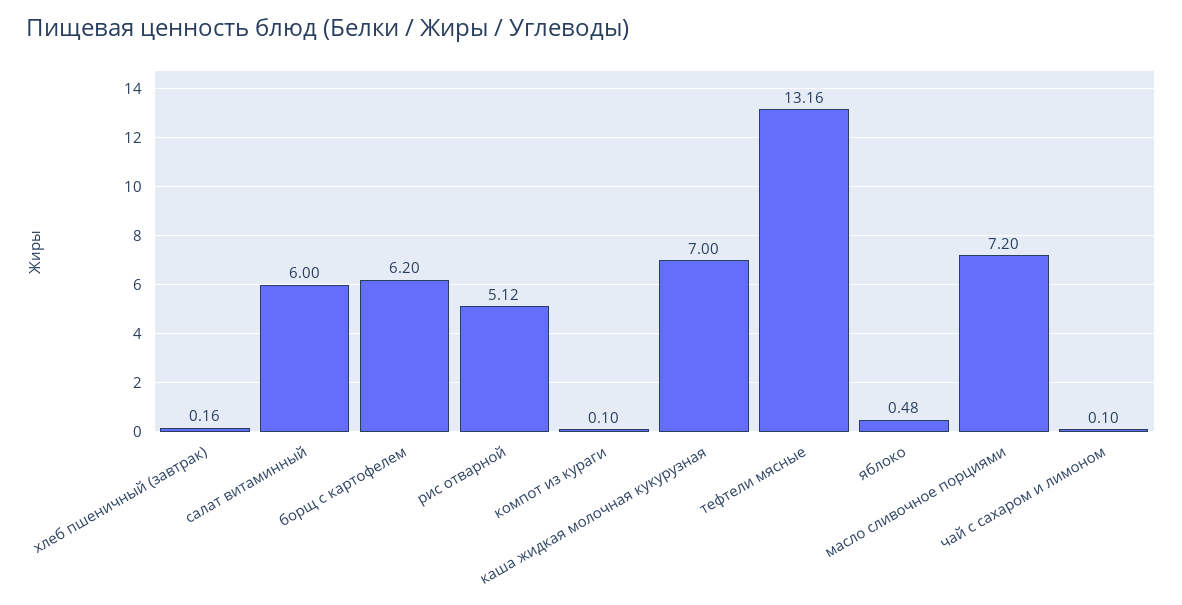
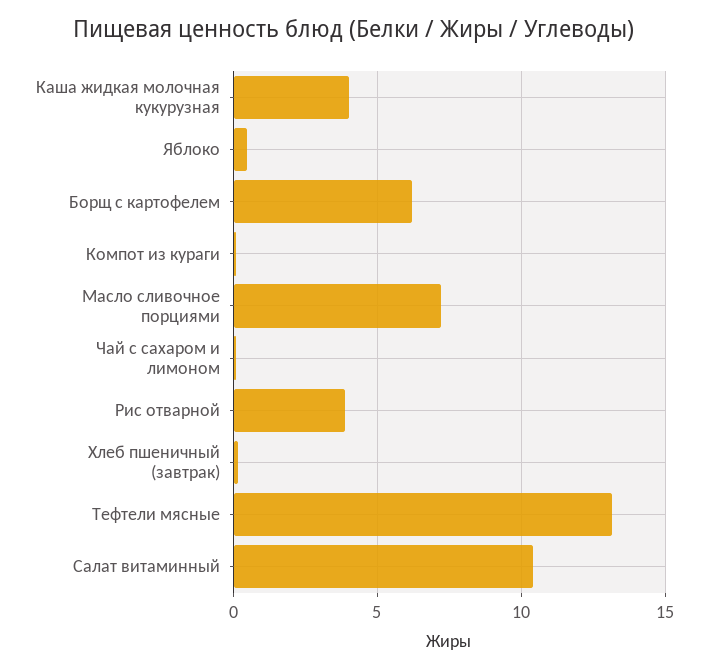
салат витаминный: 6 -> 10.5
рис отварной: 5.12 -> 4
каша жидкая молочная кукурузная: 7 -> 4

